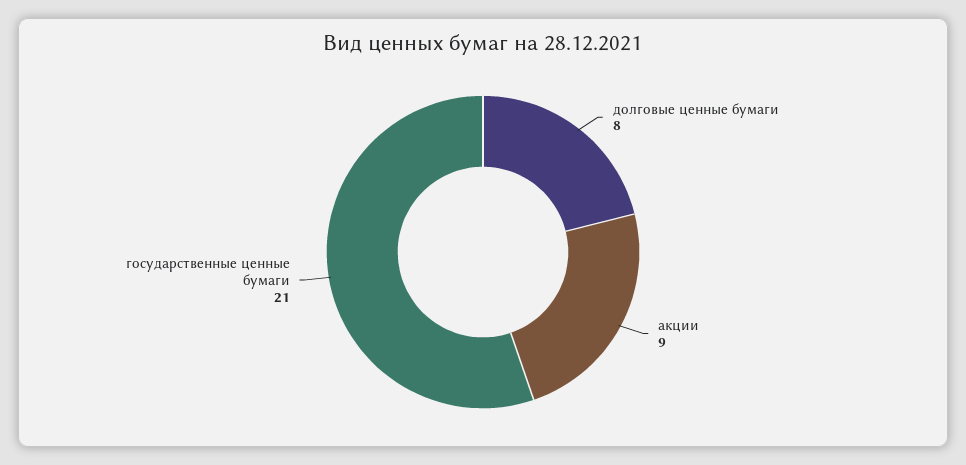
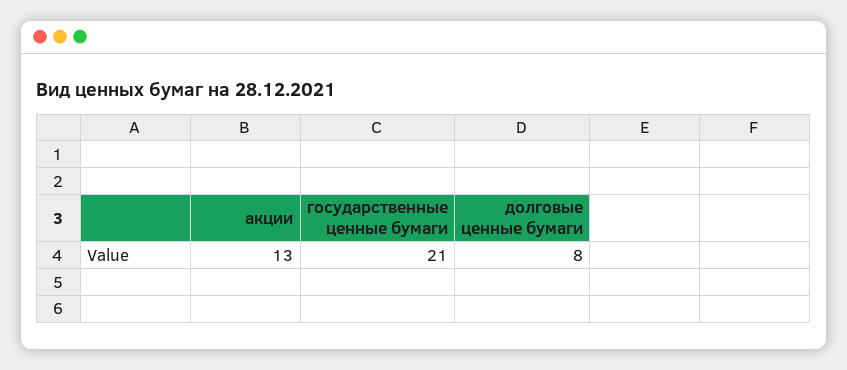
акции: 9 -> 13

